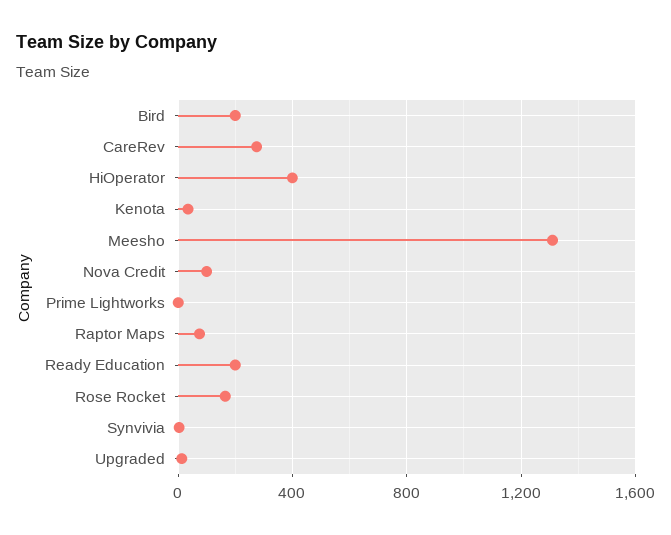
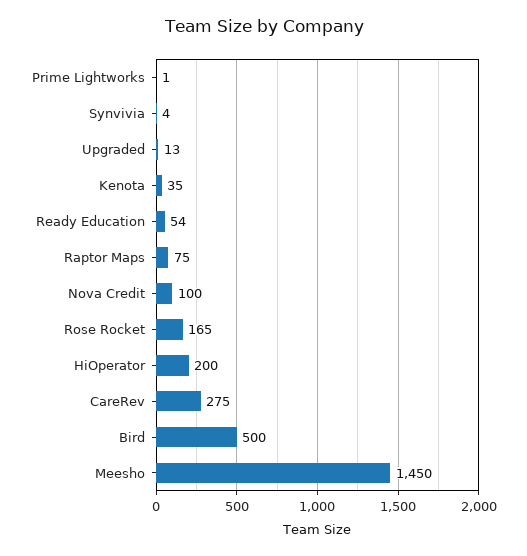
Bird: 200 -> 500
HiOperator: 400 -> 200
Meesho: 1300 -> 1450
Ready Education: 200 -> 54

